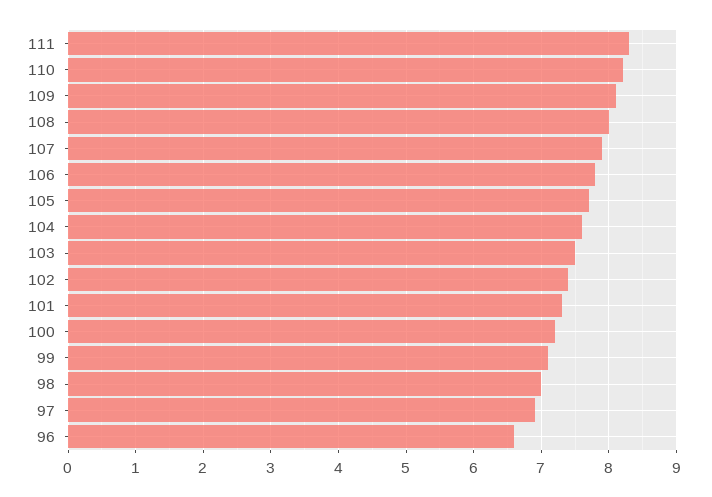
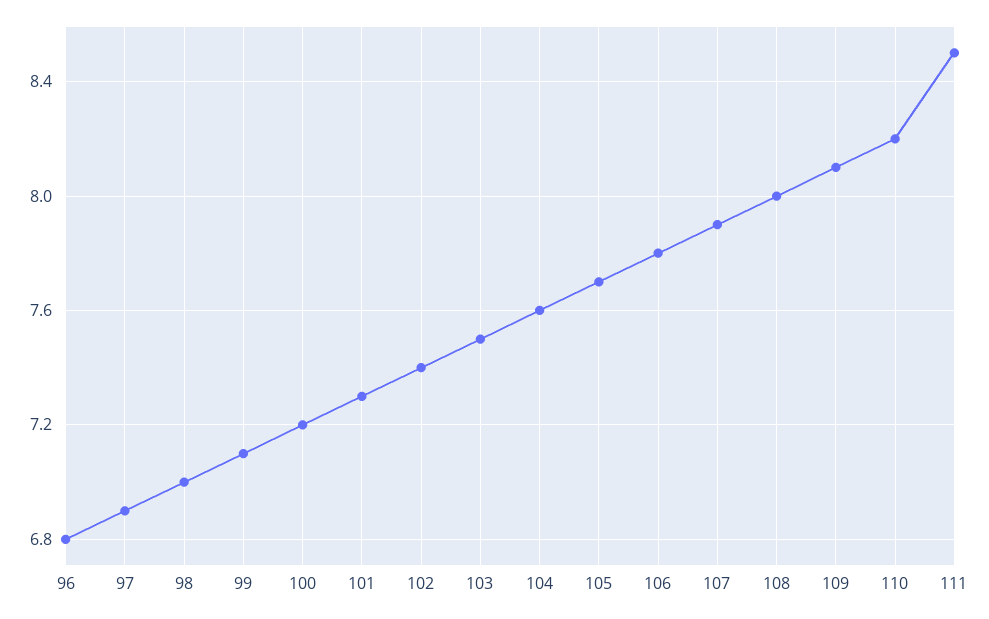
111: 8.3 -> 8.5
96: 6.6 -> 6.8

